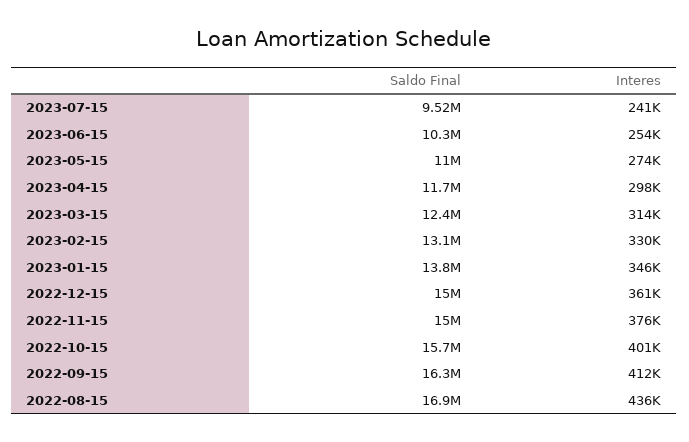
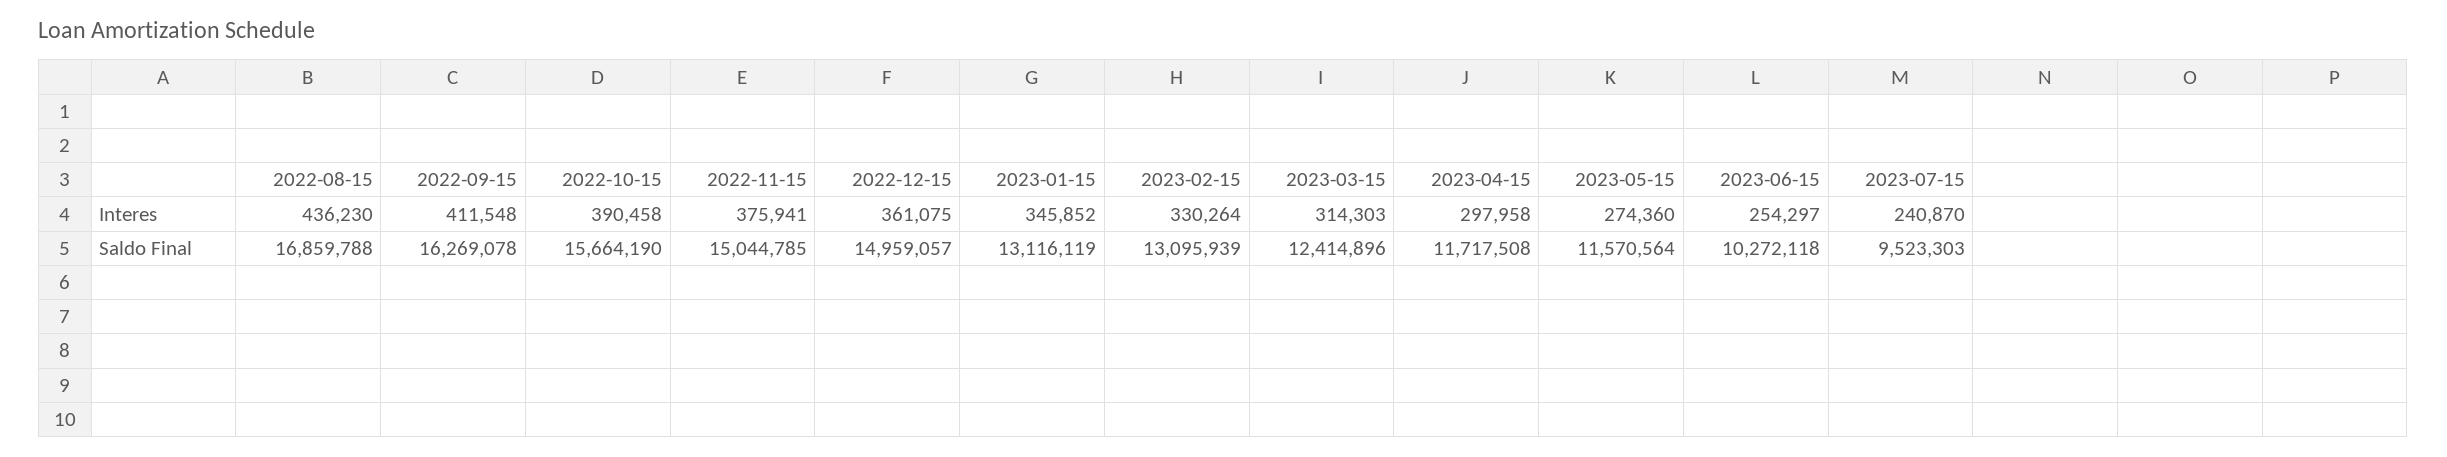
Saldo Final, 2023-05-15: 11000000 -> 11570564
Saldo Final, 2023-01-15: 13800000 -> 13116119
Interes, 2022-10-15: 401000 -> 390458

